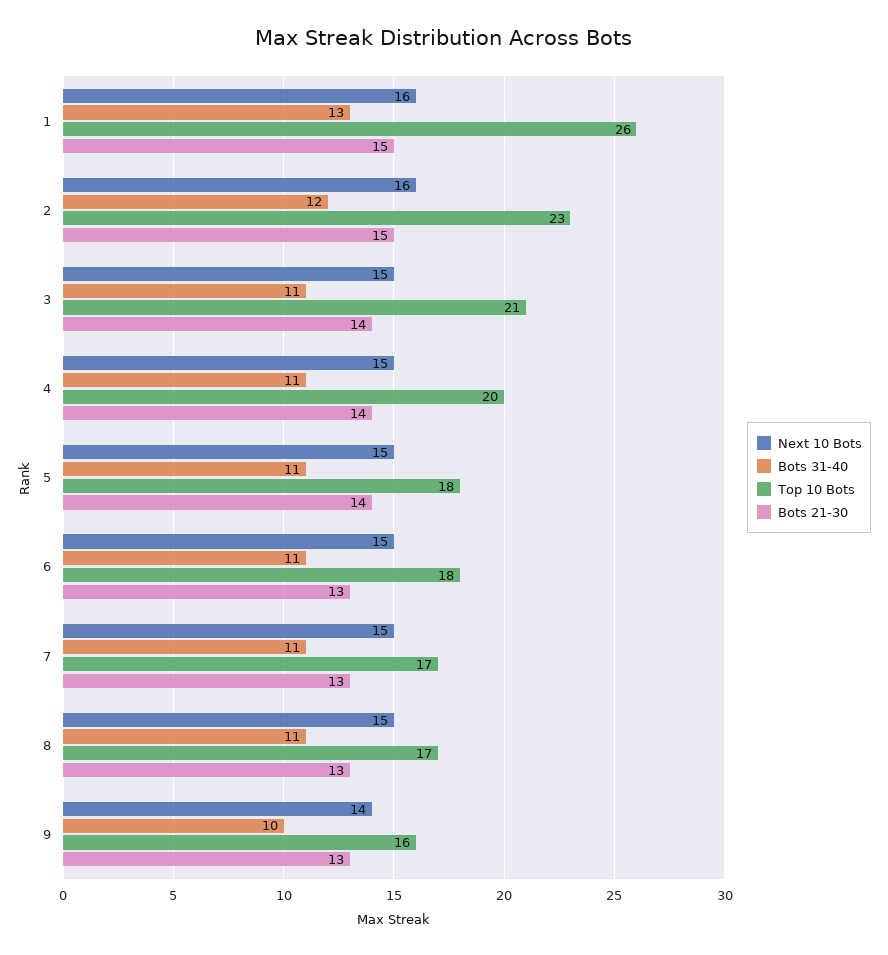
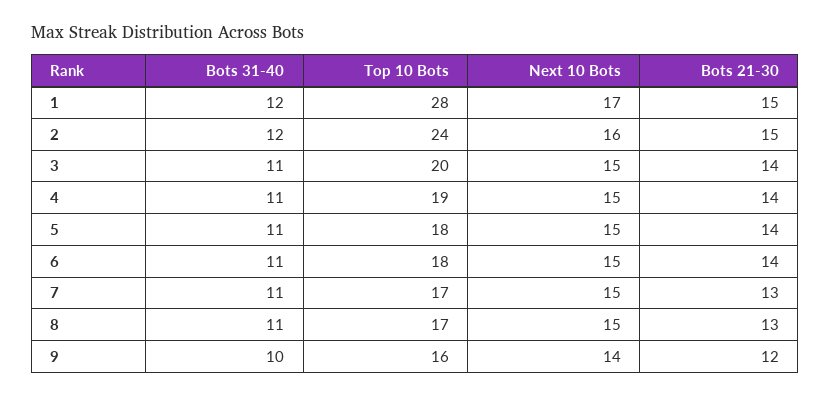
Next 10 Bots, 1: 16 -> 17
Bots 31-40, 1: 13 -> 12
Top 10 Bots, 1: 26 -> 28
Top 10 Bots, 2: 23 -> 24
Top 10 Bots, 3: 21 -> 20
Top 10 Bots, 4: 20 -> 19
Bots 21-30, 6: 13 -> 14
Bots 21-30, 9: 13 -> 12

